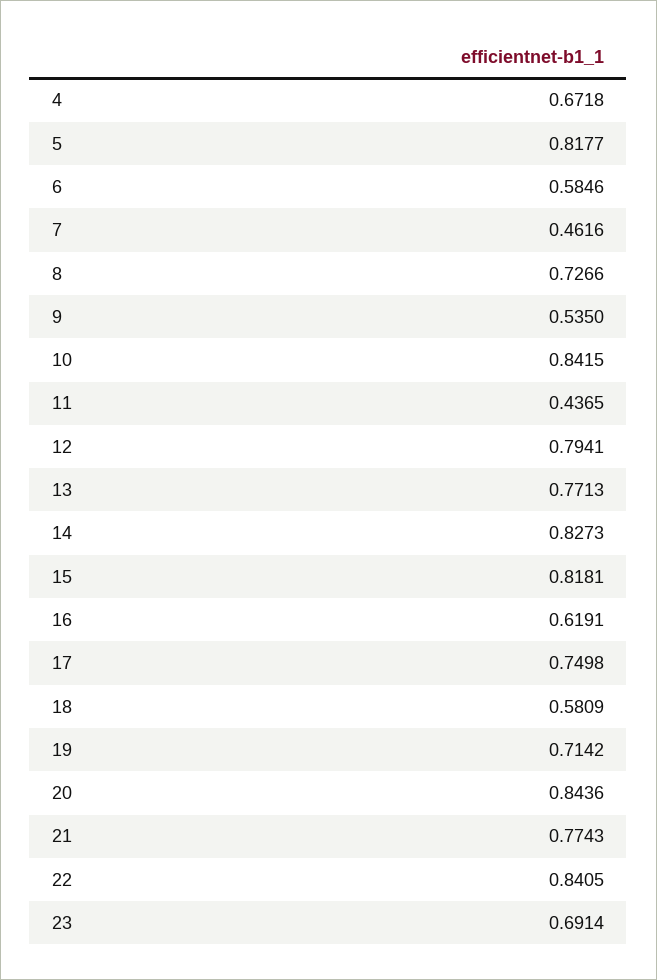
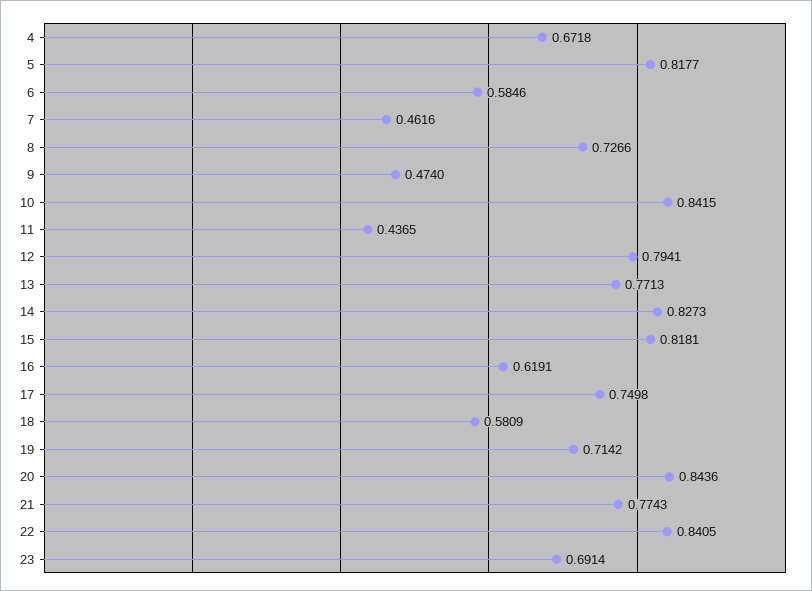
9: 0.535 -> 0.474

